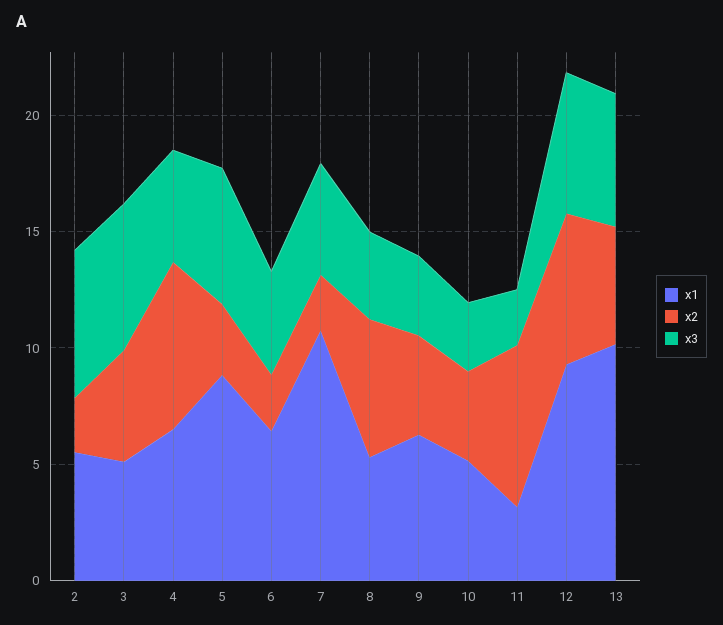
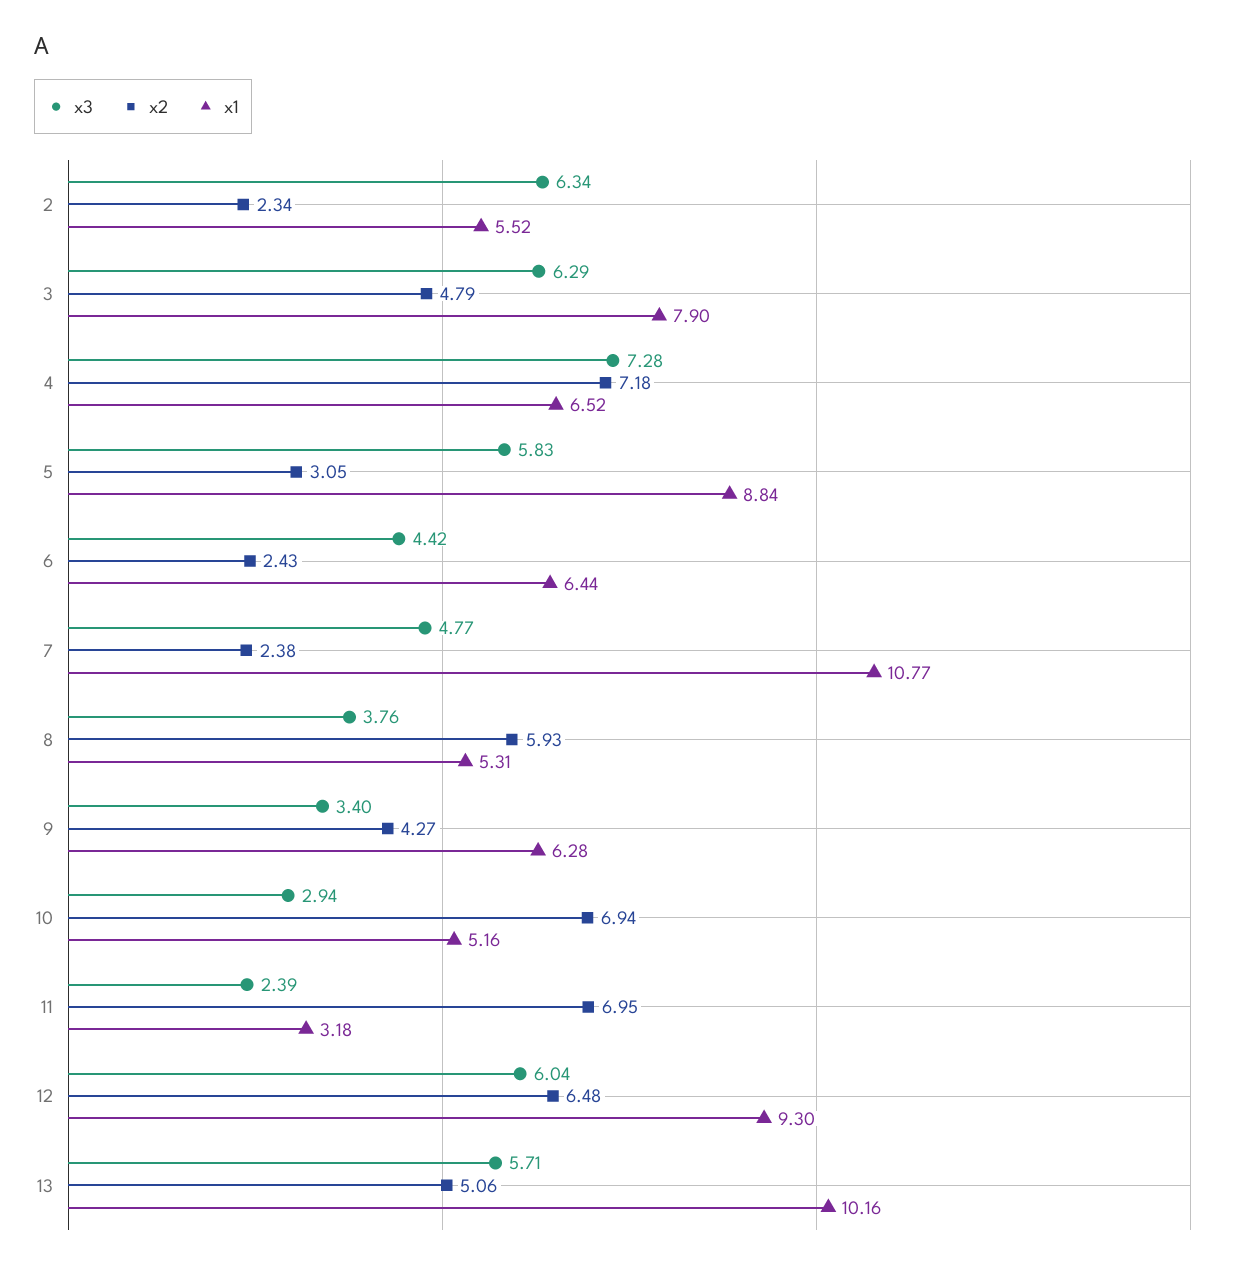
x1, 3: 5 -> 7.9
x3, 4: 5 -> 7.28
x2, 10: 4 -> 6.94

